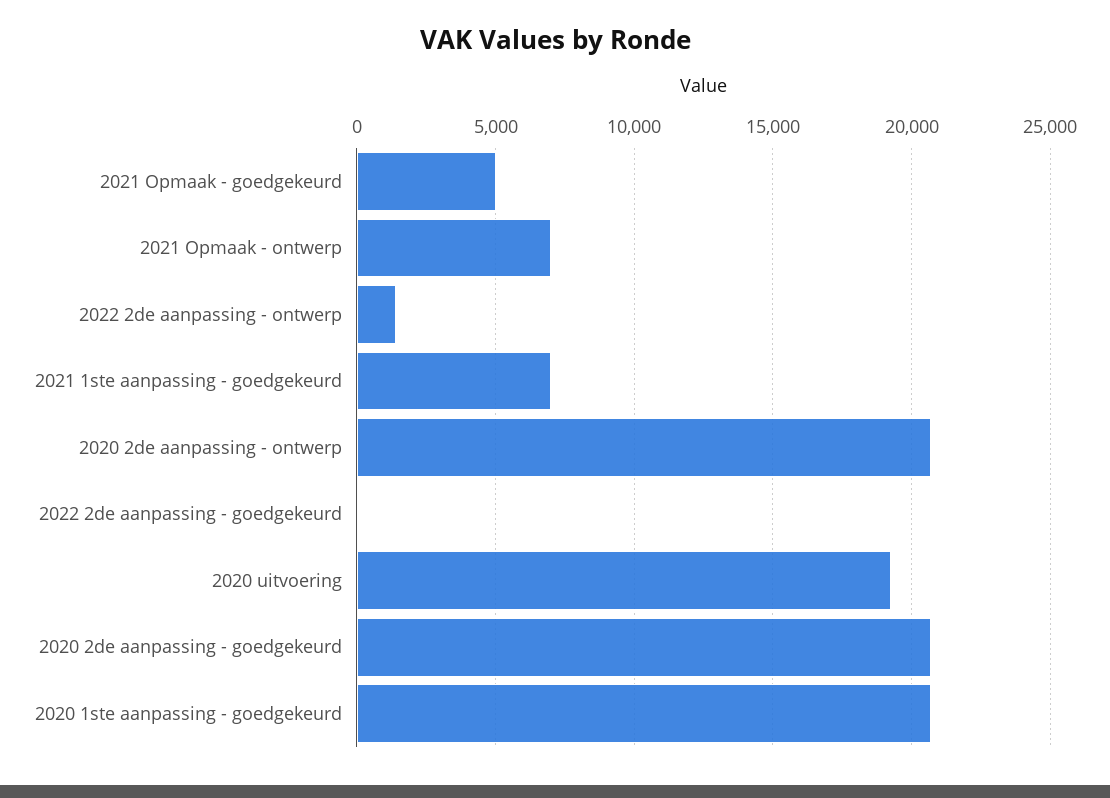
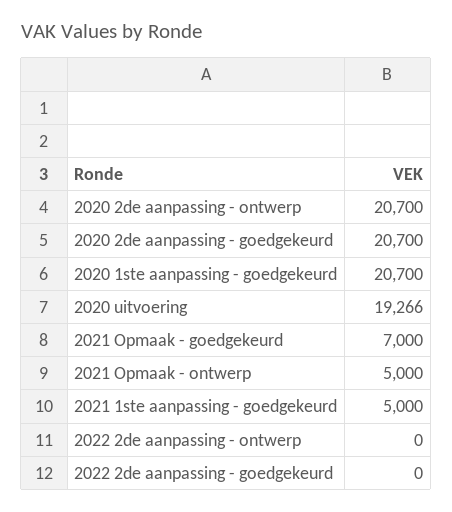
2021 Opmaak - goedgekeurd: 5000 -> 7000
2021 Opmaak - ontwerp: 7000 -> 5000
2022 2de aanpassing - ontwerp: 1500 -> 0
2021 1ste aanpassing - goedgekeurd: 7000 -> 5000

